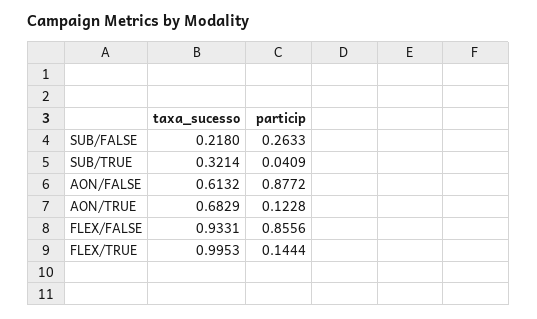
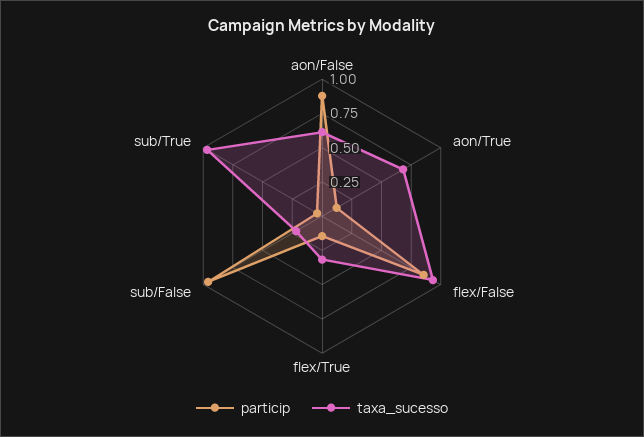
particip, SUB/FALSE: 0.2633 -> 1
taxa_sucesso, SUB/TRUE: 0.3214 -> 1
taxa_sucesso, FLEX/TRUE: 0.9953 -> 0.25

